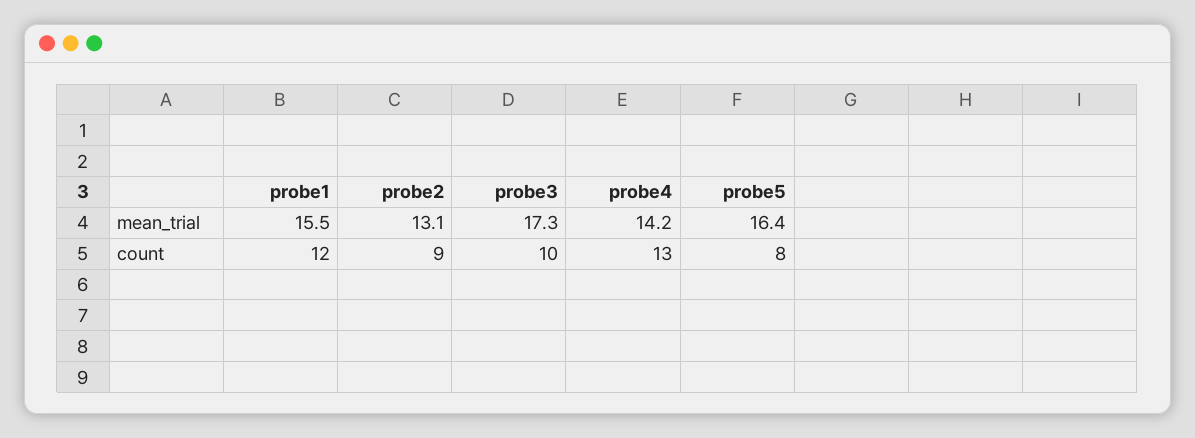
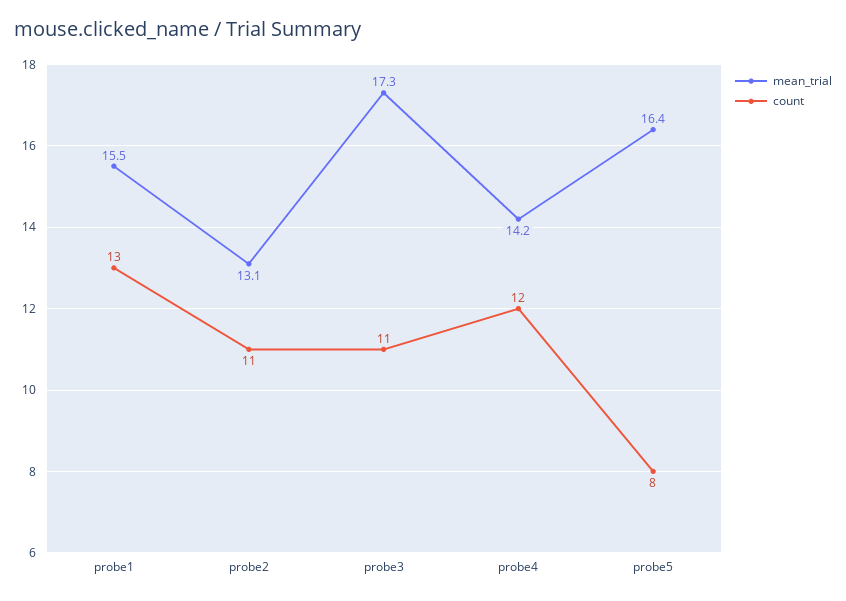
count, probe1: 12 -> 13
count, probe2: 9 -> 11
count, probe3: 10 -> 11
count, probe4: 13 -> 12

